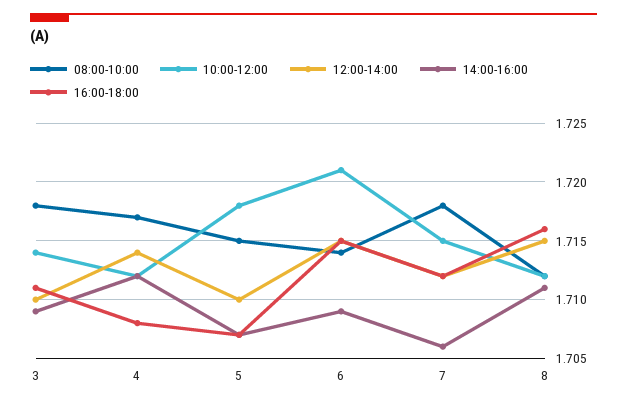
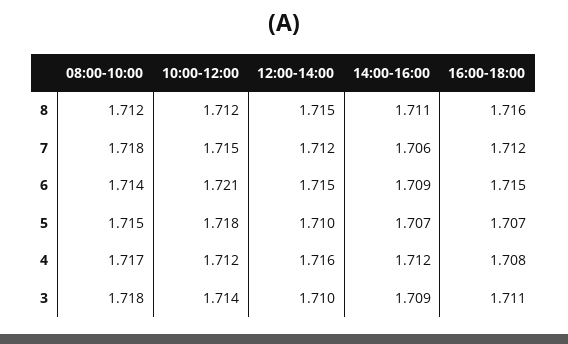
12:00-14:00, 4: 1.714 -> 1.716

